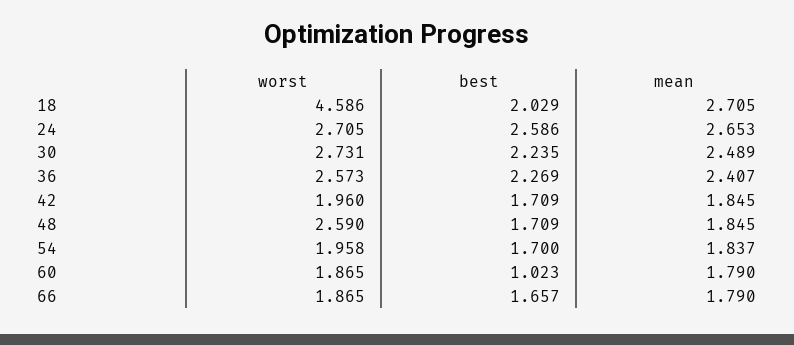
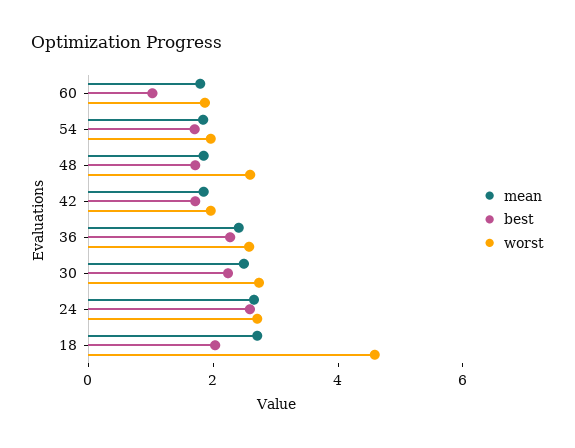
worst, 66: 1.865 -> none
best, 66: 1.657 -> none
mean, 66: 1.79 -> none

